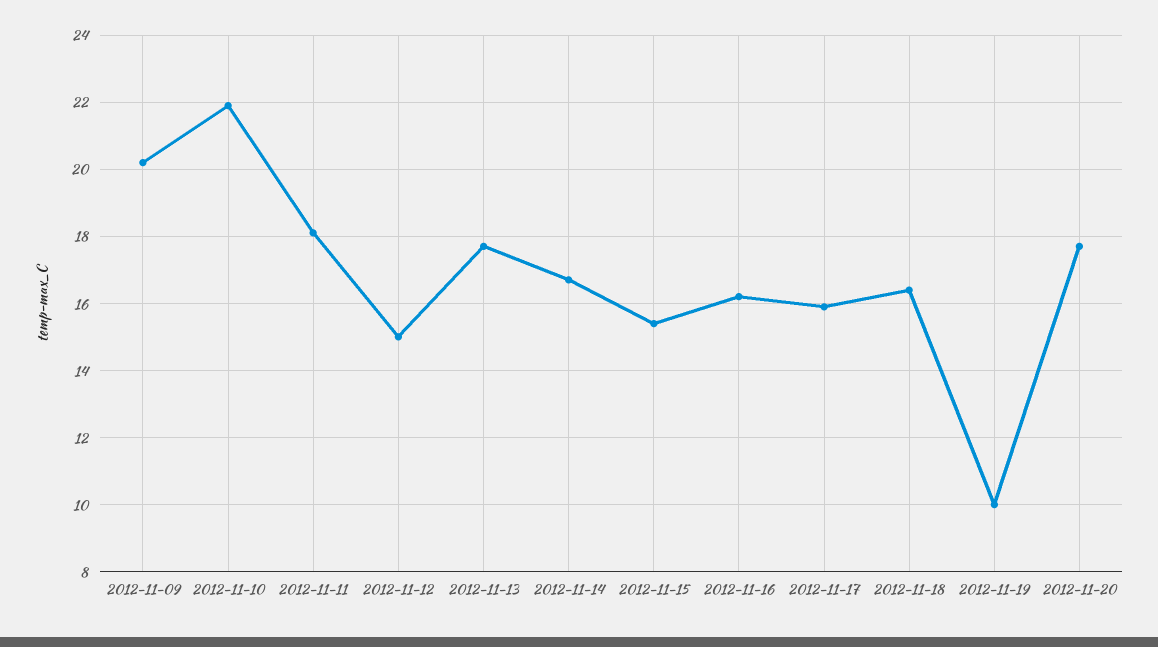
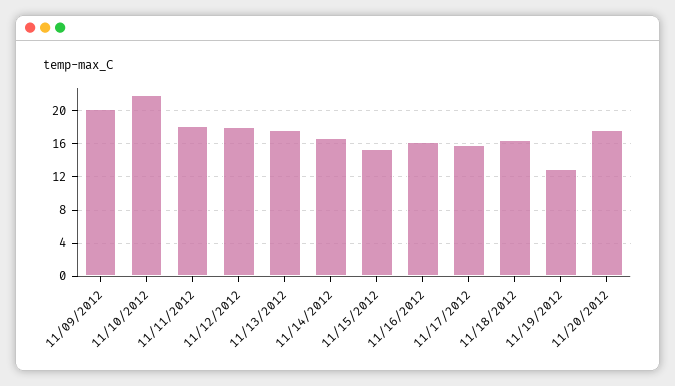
2012-11-12: 15 -> 18
2012-11-19: 10 -> 13

